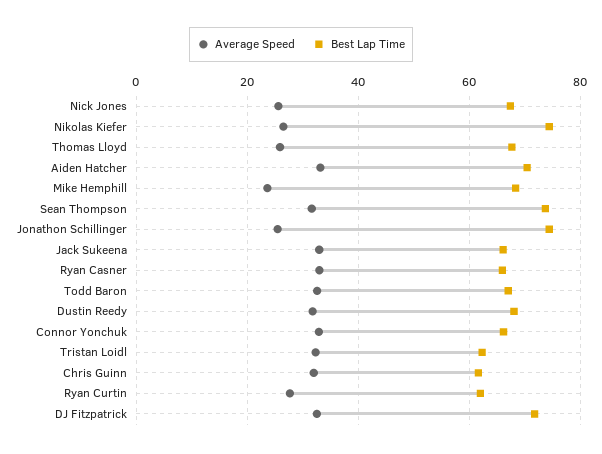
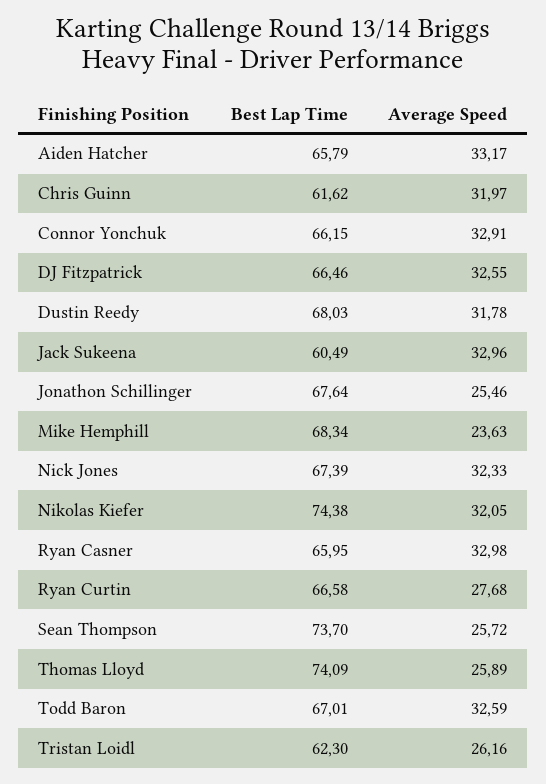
Average Speed, Nick Jones: 26 -> 32.33
Average Speed, Nikolas Kiefer: 26 -> 32.05
Best Lap Time, Thomas Lloyd: 68 -> 74.09
Best Lap Time, Aiden Hatcher: 70 -> 65.79
Average Speed, Sean Thompson: 32 -> 25.72
Best Lap Time, Jonathon Schillinger: 74 -> 67.64
Best Lap Time, Jack Sukeena: 66 -> 60.49
Average Speed, Tristan Loidl: 32 -> 26.16
Best Lap Time, Ryan Curtin: 62 -> 66.58
Best Lap Time, DJ Fitzpatrick: 72 -> 66.46

